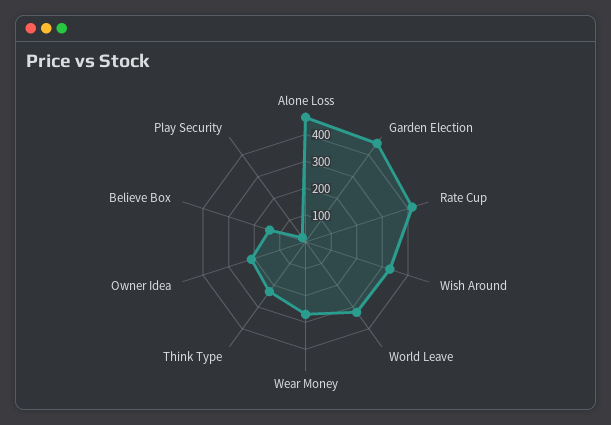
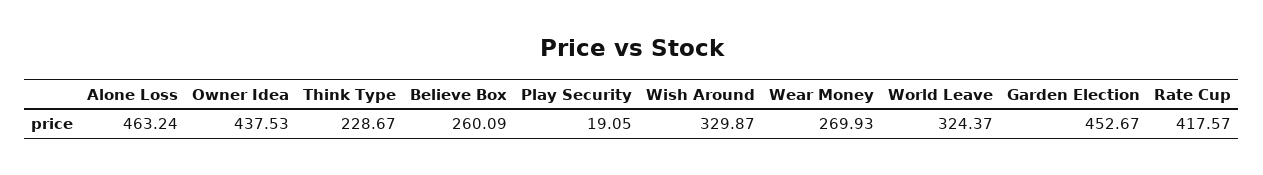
Owner Idea: 200 -> 437.53
Believe Box: 150 -> 260.09

